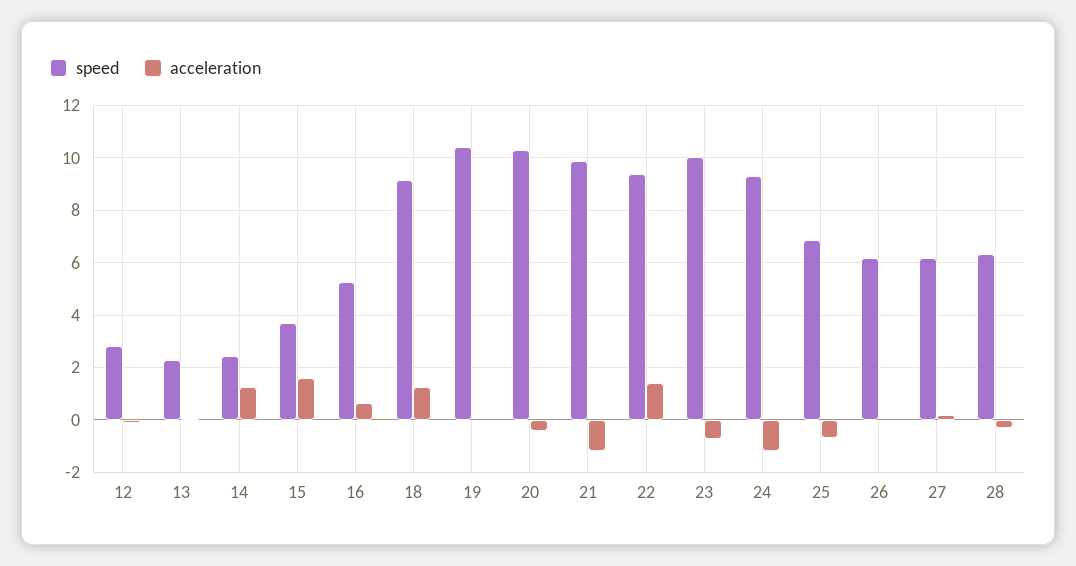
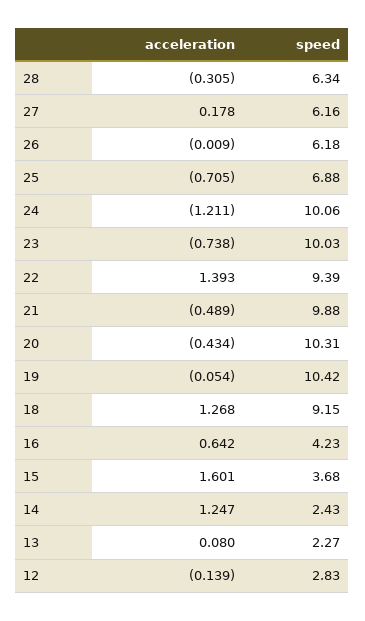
speed, 16: 5.25 -> 4.23
acceleration, 21: -1.25 -> -0.489
speed, 24: 9.25 -> 10.06

